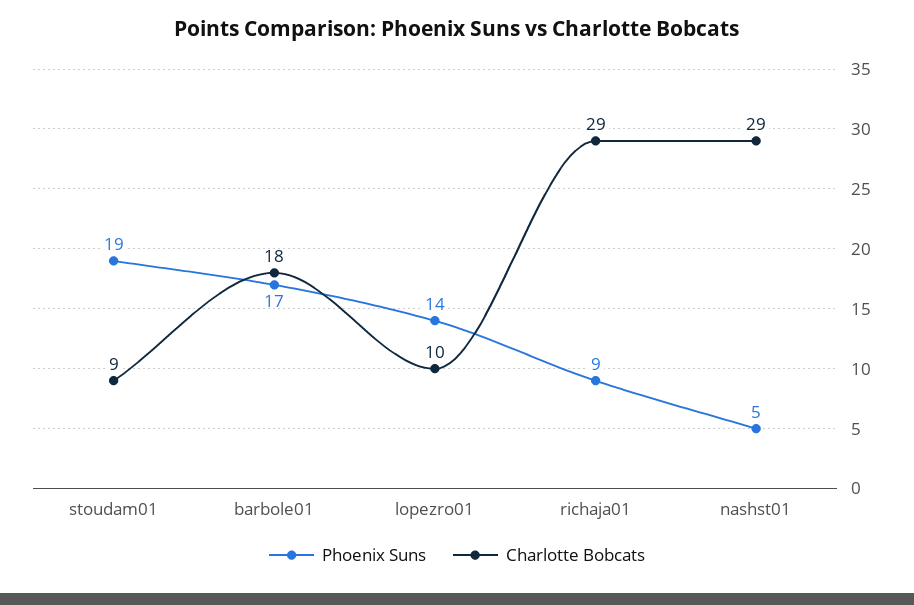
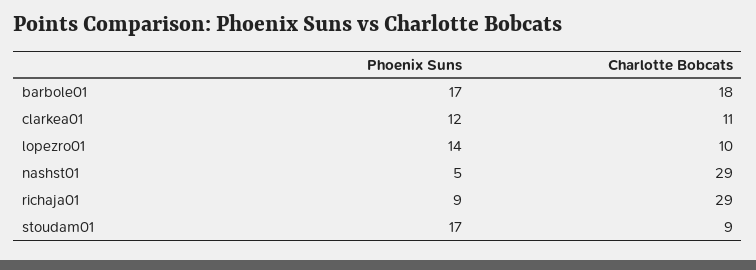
Phoenix Suns, stoudam01: 19 -> 17
Phoenix Suns, clarkea01: none -> 12
Charlotte Bobcats, clarkea01: none -> 11

